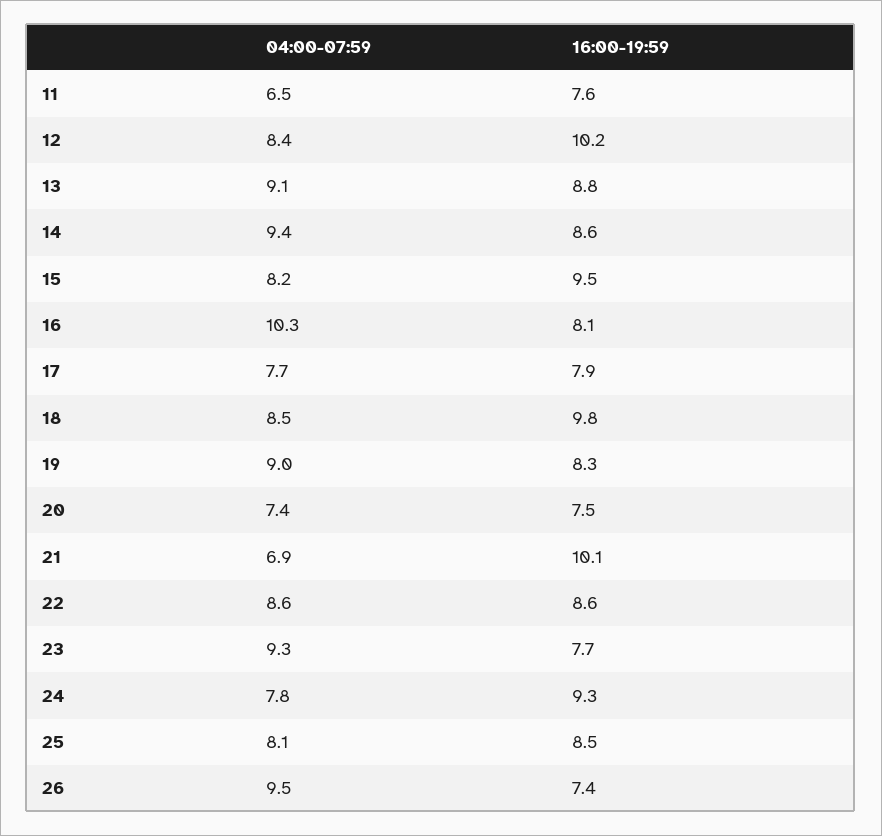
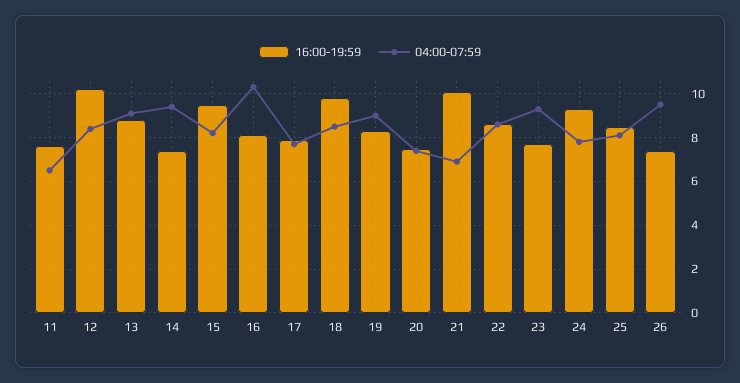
16:00-19:59, 14: 8.6 -> 7.5

